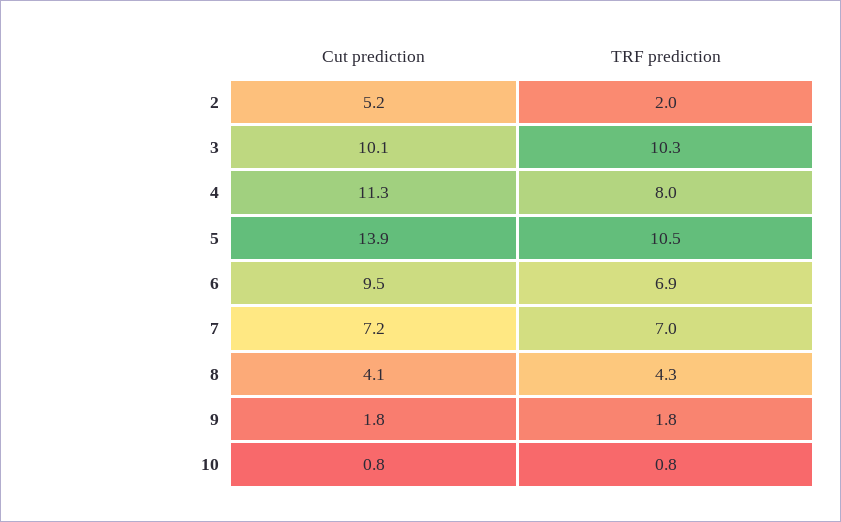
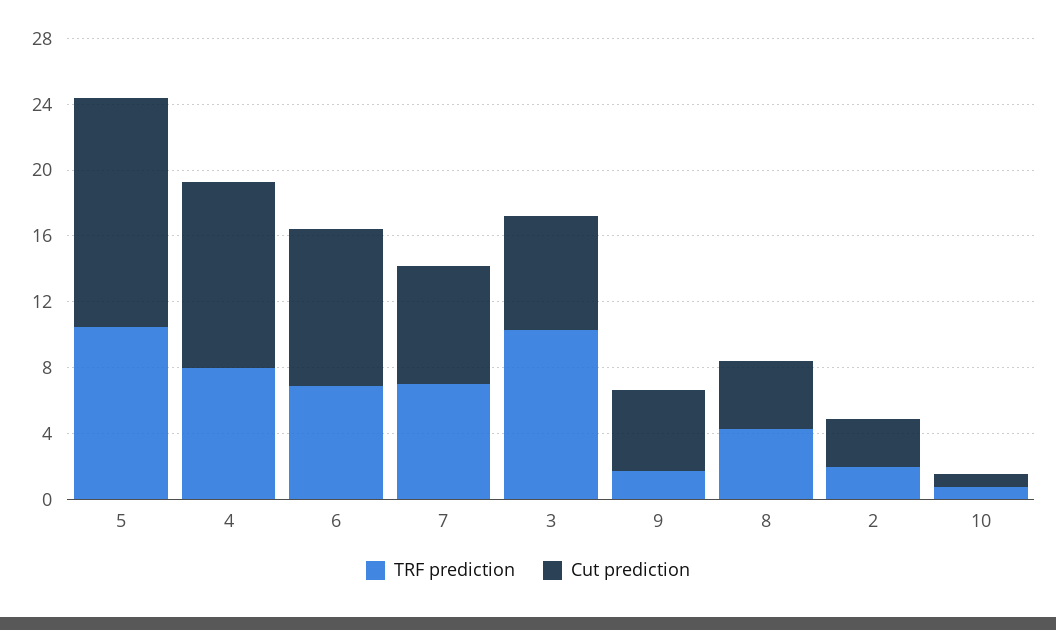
Cut prediction, 2: 5.2 -> 3
Cut prediction, 3: 10.1 -> 7
Cut prediction, 9: 1.8 -> 5

